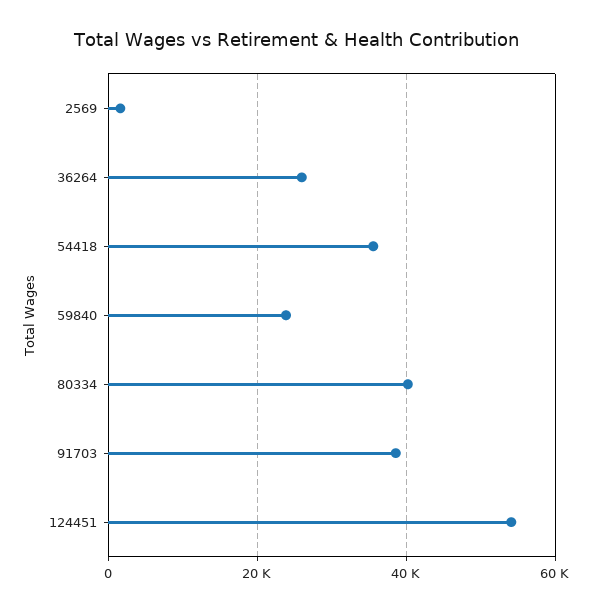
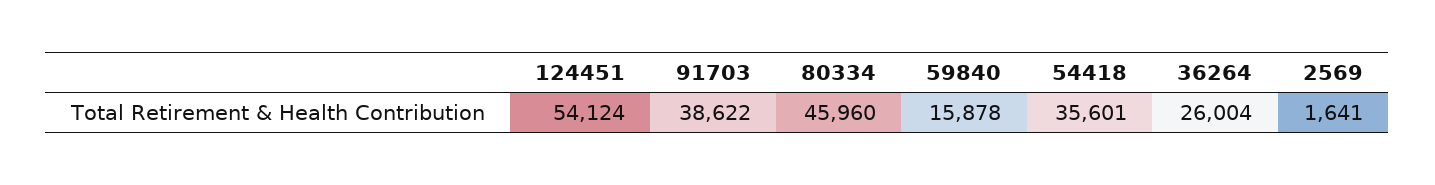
59840: 24000 -> 15878
80334: 40000 -> 45960

